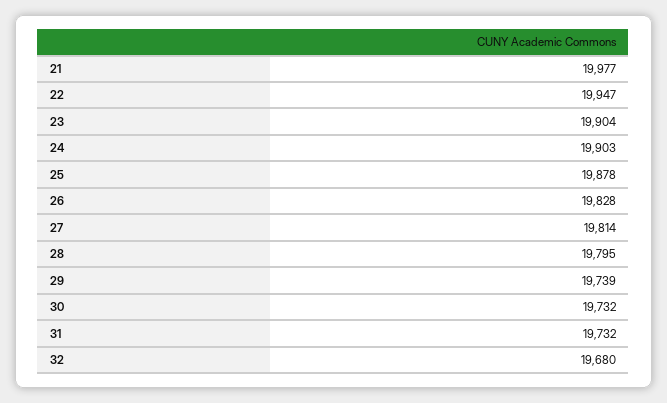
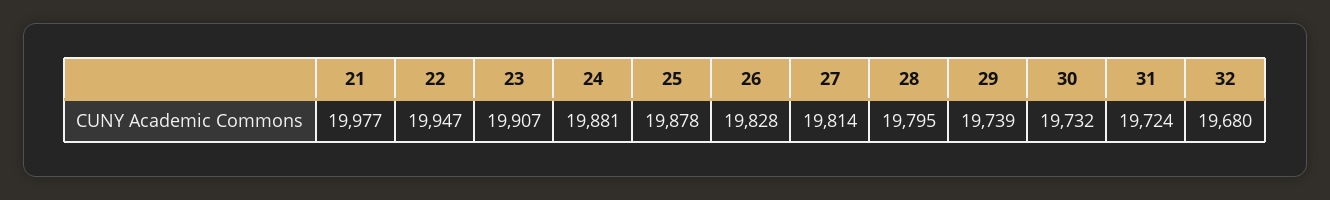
23: 19904 -> 19907
24: 19903 -> 19881
31: 19732 -> 19724

